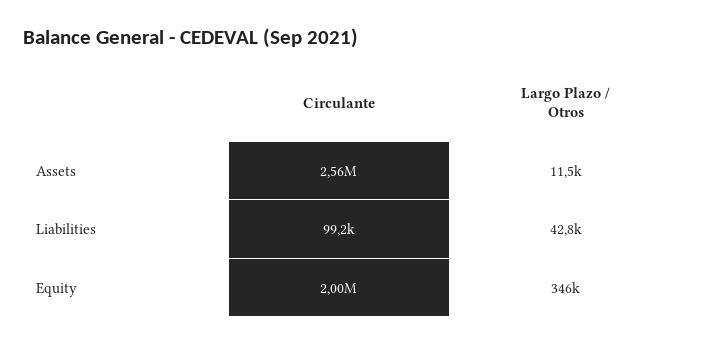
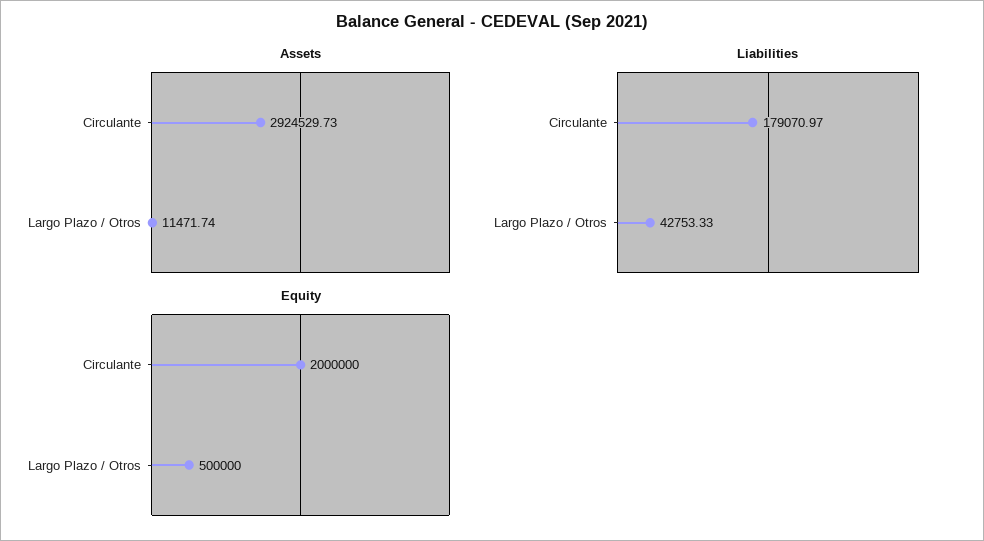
Assets, Circulante: 2560000 -> 2924529.73
Liabilities, Circulante: 99200 -> 179070.97
Equity, Largo Plazo / Otros: 346000 -> 500000

